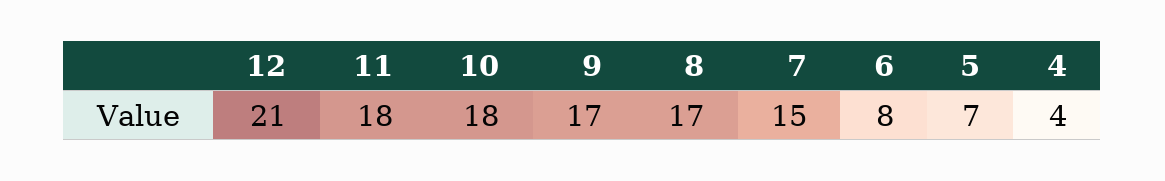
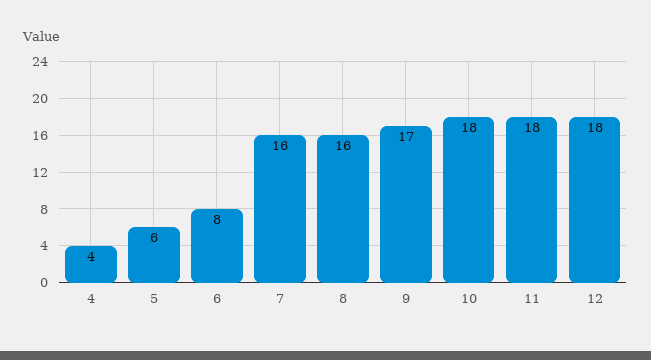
12: 21 -> 18
8: 17 -> 16
7: 15 -> 16
5: 7 -> 6

